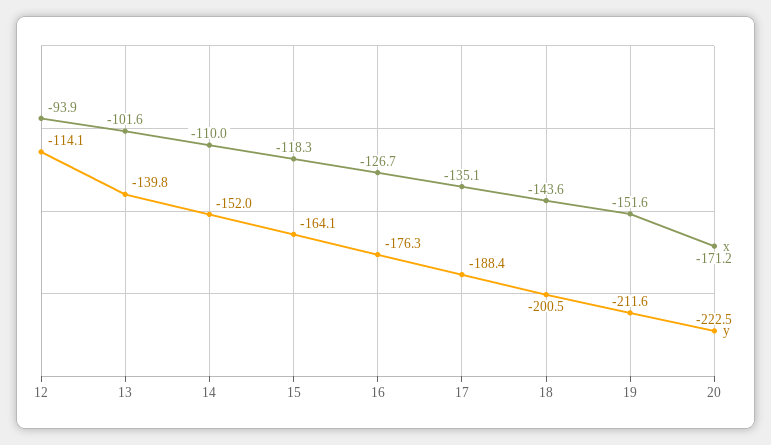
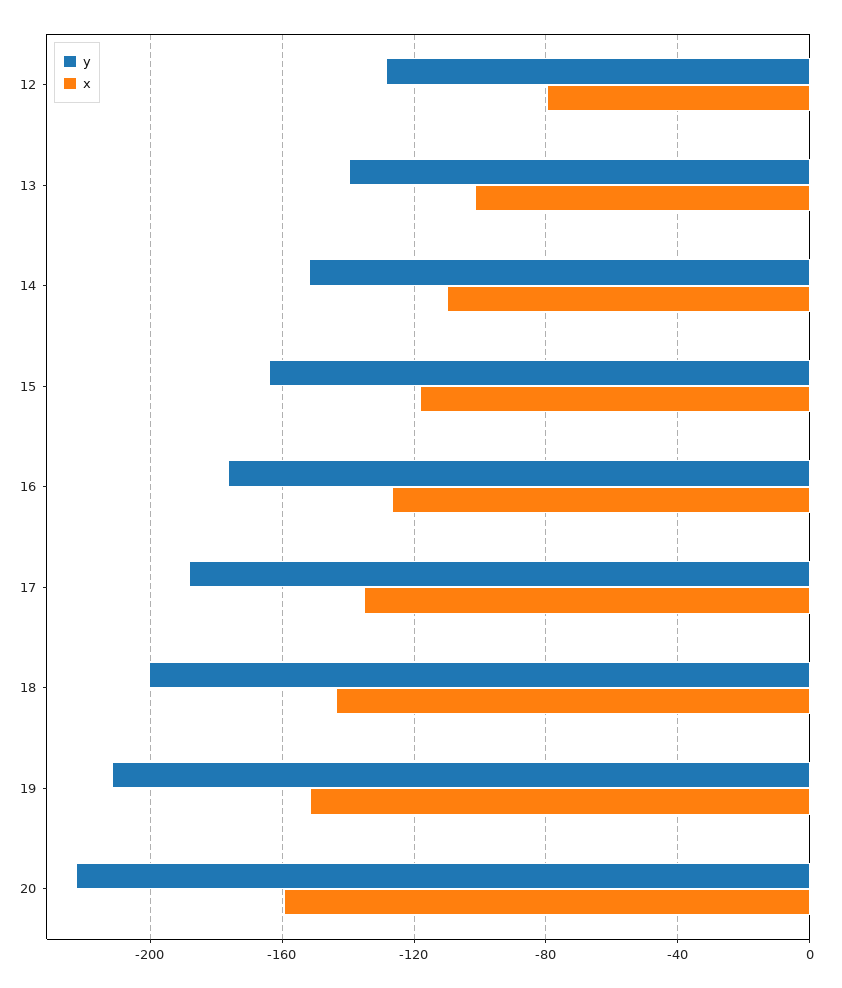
x, 12: -93.9 -> -80
y, 12: -114.1 -> -130
x, 20: -171.2 -> -160

